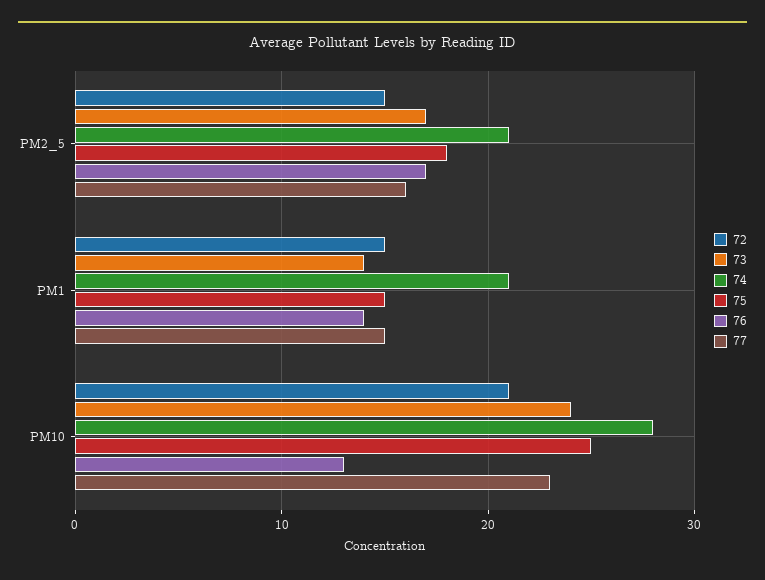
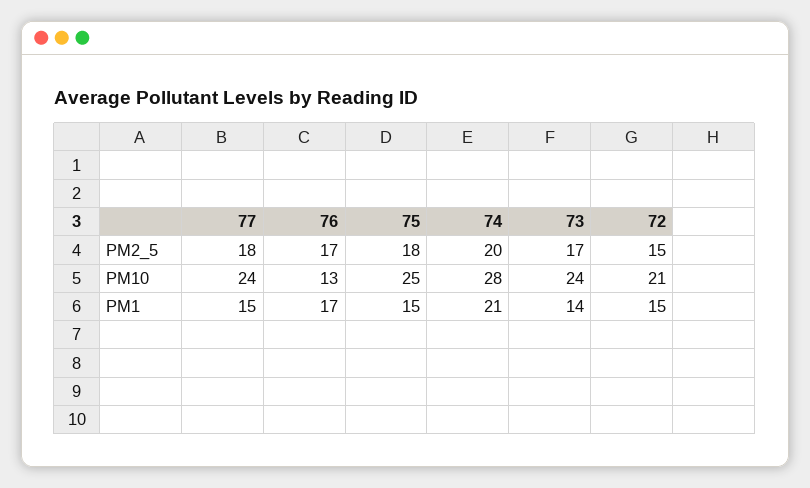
74, PM2_5: 21 -> 20
77, PM2_5: 16 -> 18
76, PM1: 14 -> 17
77, PM10: 23 -> 24

